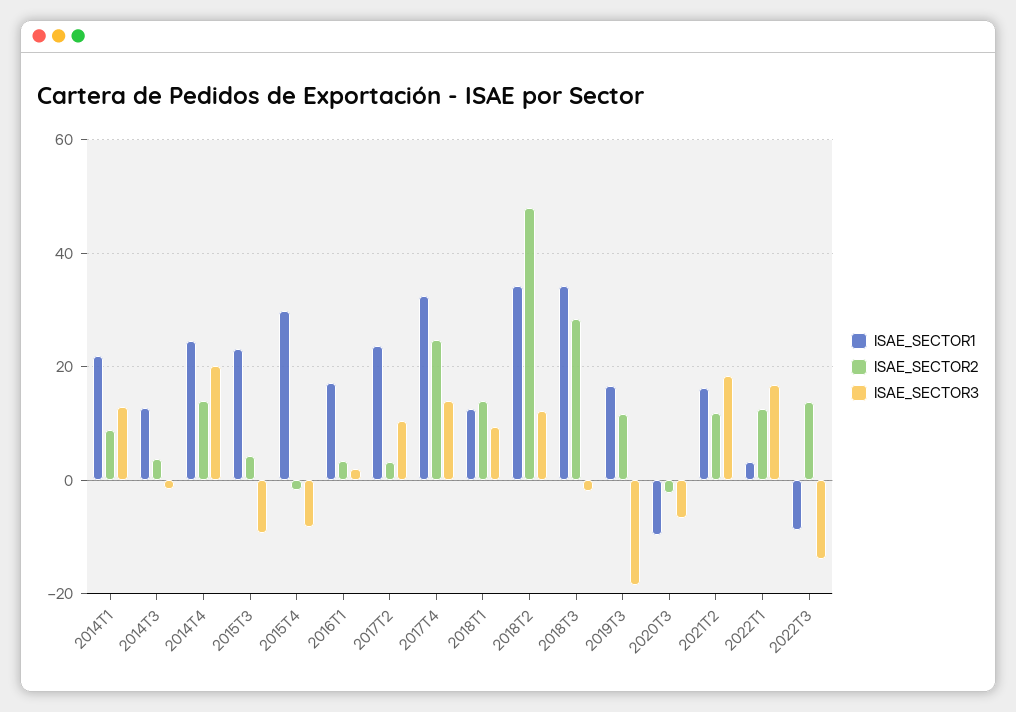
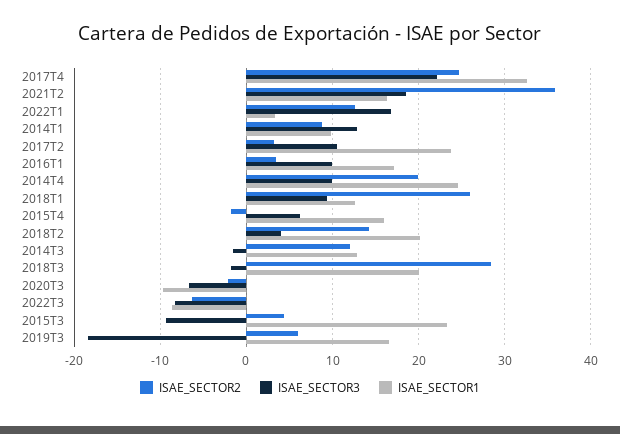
ISAE_SECTOR1, 2014T1: 22 -> 10
ISAE_SECTOR2, 2014T3: 4 -> 12
ISAE_SECTOR2, 2014T4: 14 -> 20
ISAE_SECTOR3, 2014T4: 20 -> 10
ISAE_SECTOR1, 2015T4: 30 -> 16
ISAE_SECTOR3, 2015T4: -8 -> 6
ISAE_SECTOR3, 2016T1: 2 -> 10
ISAE_SECTOR3, 2017T4: 14 -> 22
ISAE_SECTOR2, 2018T1: 14 -> 26
ISAE_SECTOR1, 2018T2: 34 -> 20
ISAE_SECTOR2, 2018T2: 48 -> 14
ISAE_SECTOR3, 2018T2: 12 -> 4
ISAE_SECTOR1, 2018T3: 34 -> 20
ISAE_SECTOR2, 2019T3: 12 -> 6
ISAE_SECTOR2, 2021T2: 12 -> 36
ISAE_SECTOR2, 2022T3: 14 -> -6
ISAE_SECTOR3, 2022T3: -14 -> -8

